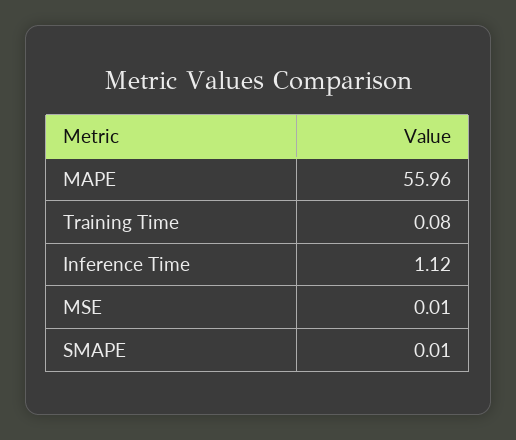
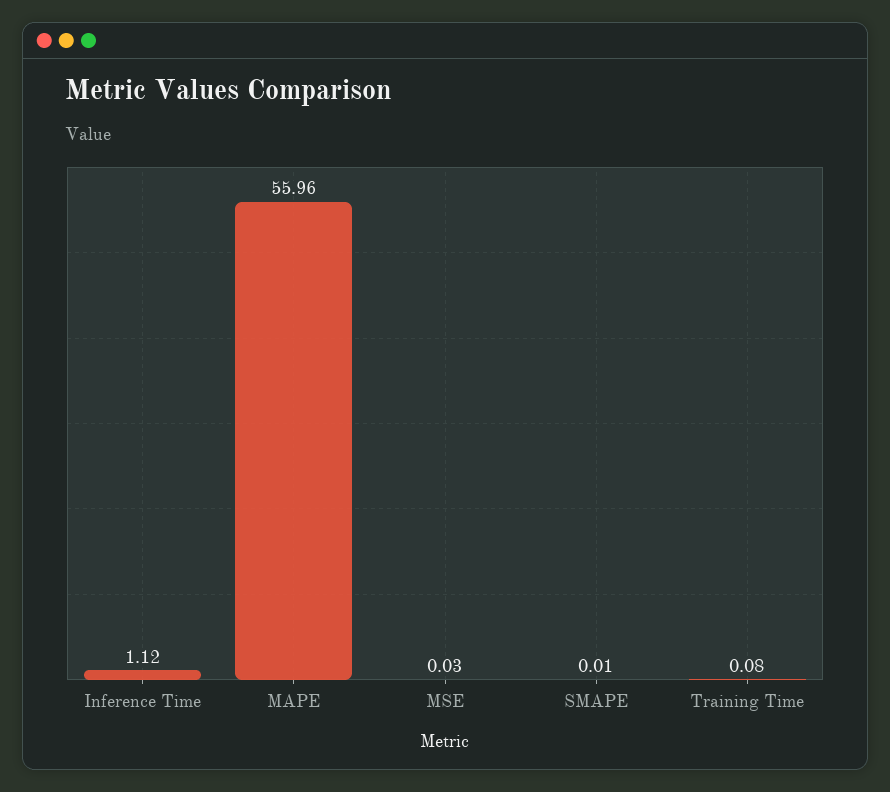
MSE: 0.01 -> 0.03

